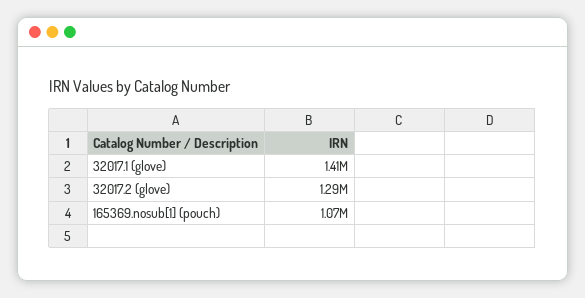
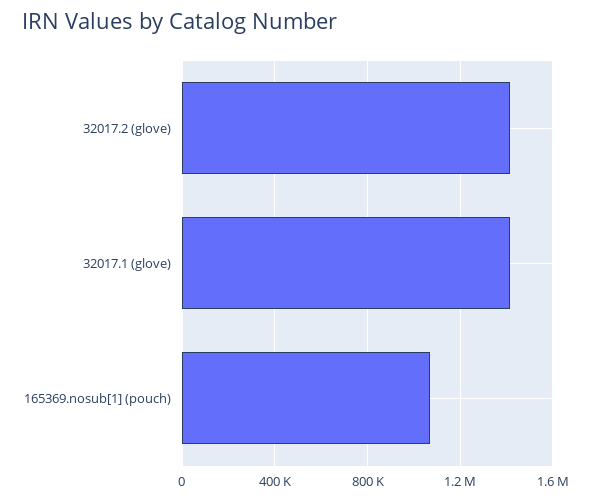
32017.2 (glove): 1290000 -> 1400000

